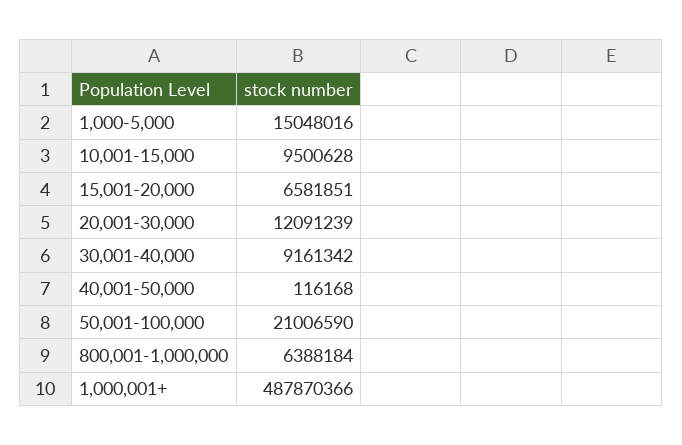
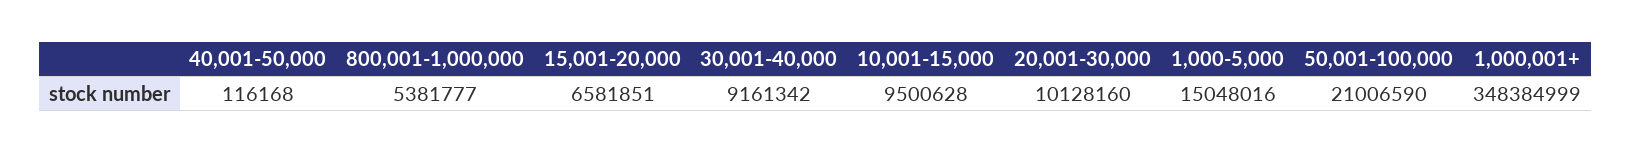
20,001-30,000: 12091239 -> 10128160
800,001-1,000,000: 6388184 -> 5381777
1,000,001+: 487870366 -> 348384999

